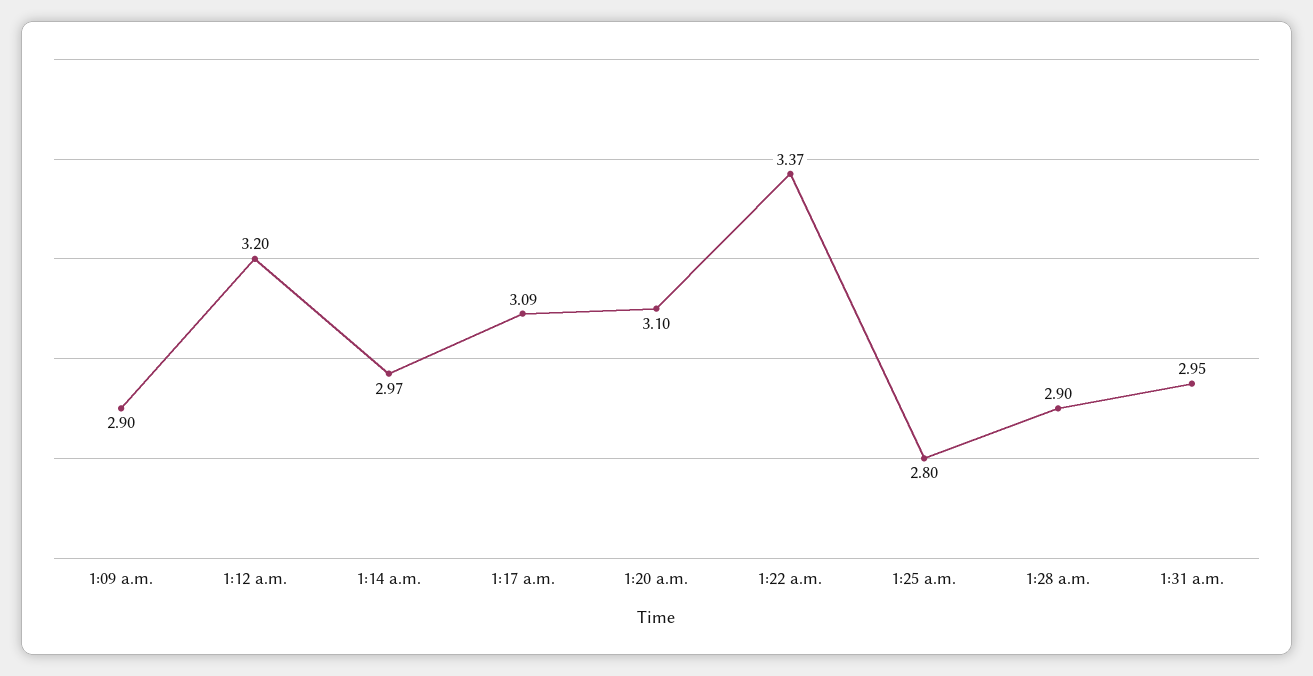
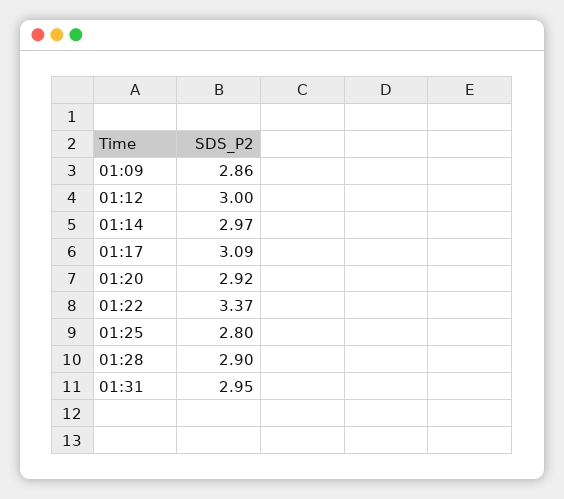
1:09 a.m.: 2.9 -> 2.86
1:12 a.m.: 3.2 -> 3
1:20 a.m.: 3.1 -> 2.92

